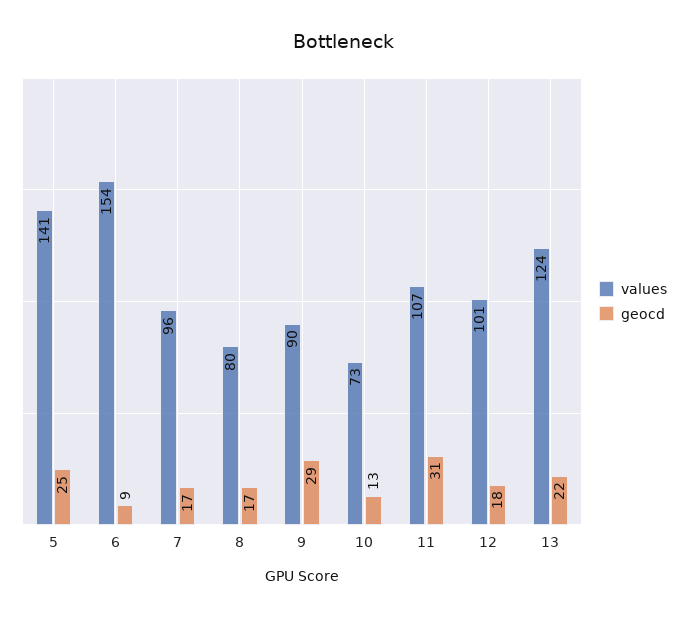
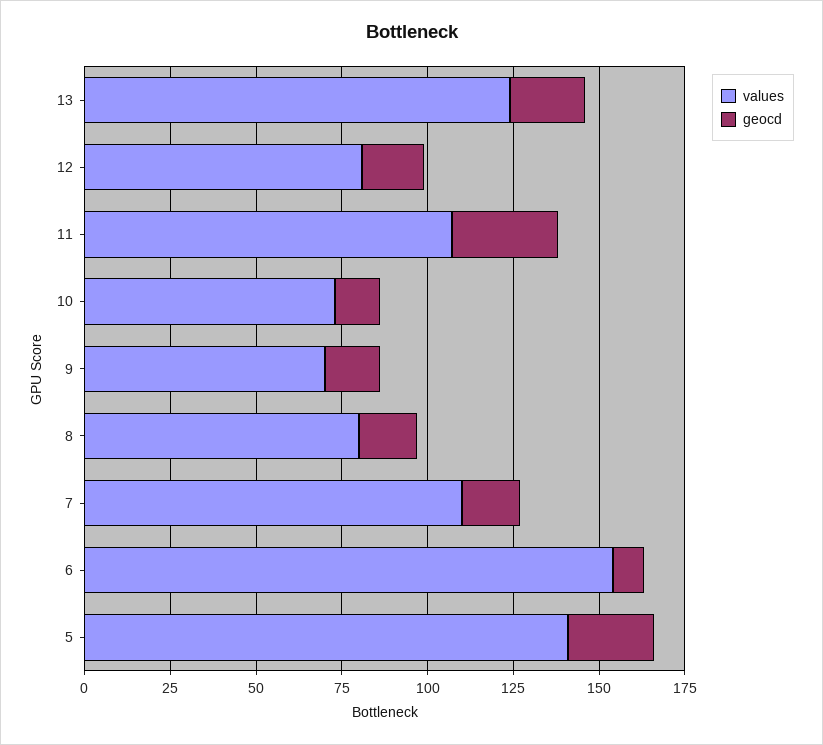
values, 7: 96 -> 110
values, 9: 90 -> 70
geocd, 9: 29 -> 15
values, 12: 101 -> 80

